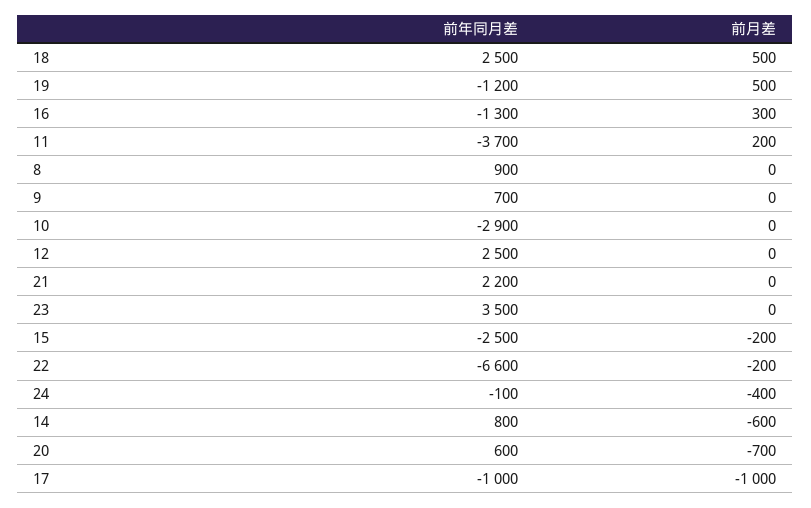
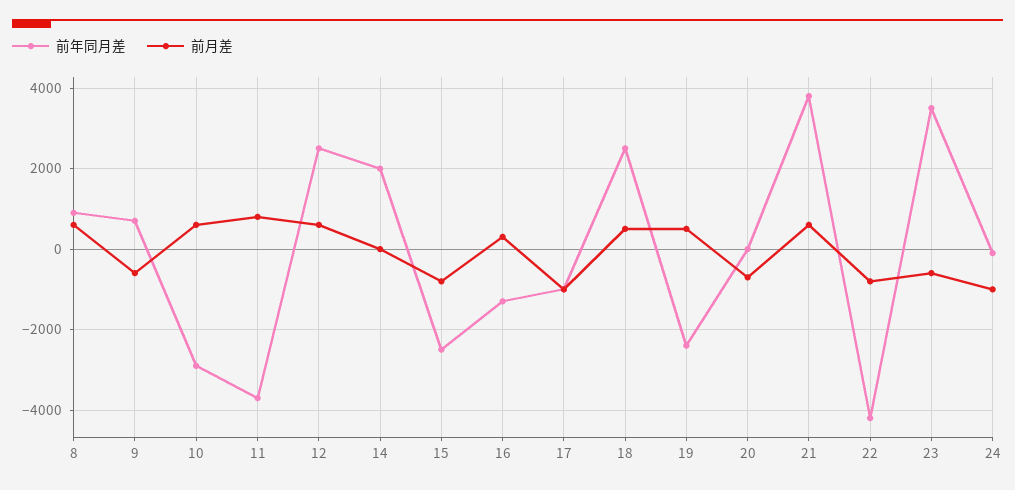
前年同月差, 19: -1200 -> -2400
前月差, 11: 200 -> 800
前月差, 8: 0 -> 600
前月差, 9: 0 -> -600
前月差, 10: 0 -> 600
前月差, 12: 0 -> 600
前年同月差, 21: 2200 -> 3800
前月差, 21: 0 -> 600
前月差, 23: 0 -> -600
前月差, 15: -200 -> -800
前年同月差, 22: -6600 -> -4200
前月差, 22: -200 -> -800
前月差, 24: -400 -> -1000
前年同月差, 14: 800 -> 2000
前月差, 14: -600 -> 0
前年同月差, 20: 600 -> 0

